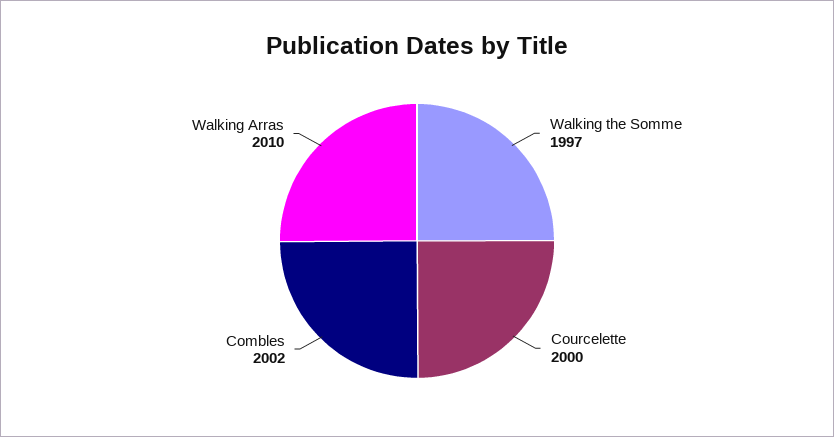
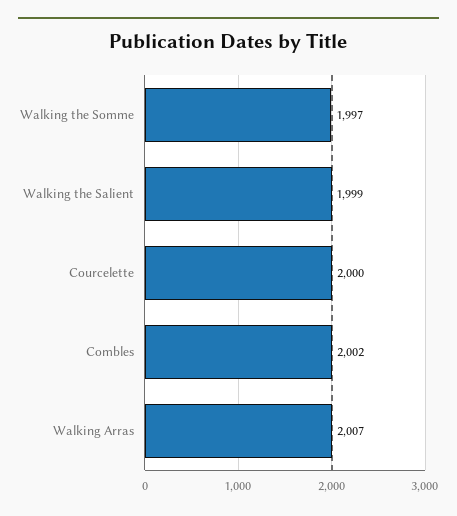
Walking Arras: 2010 -> 2007
Walking the Salient: none -> 1999

